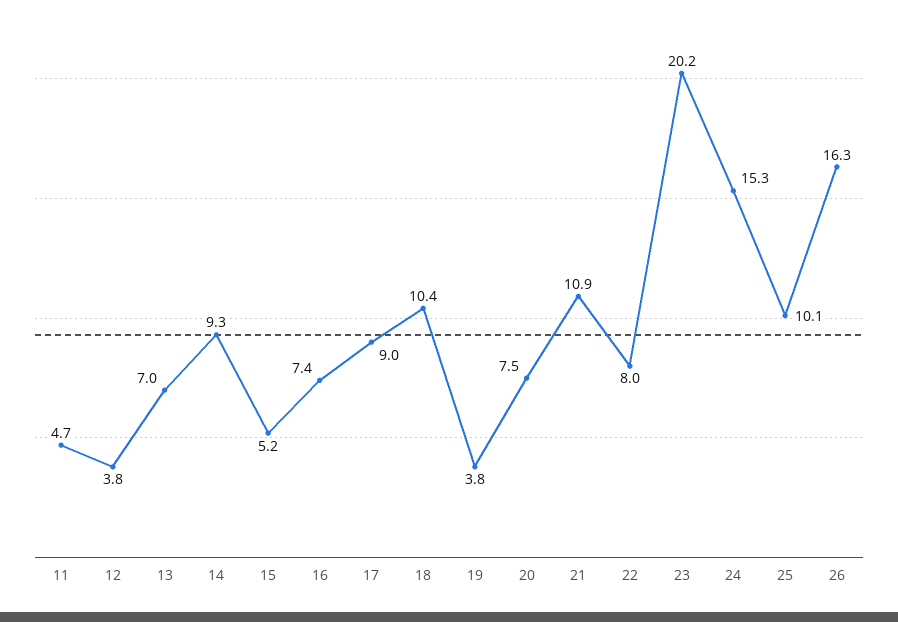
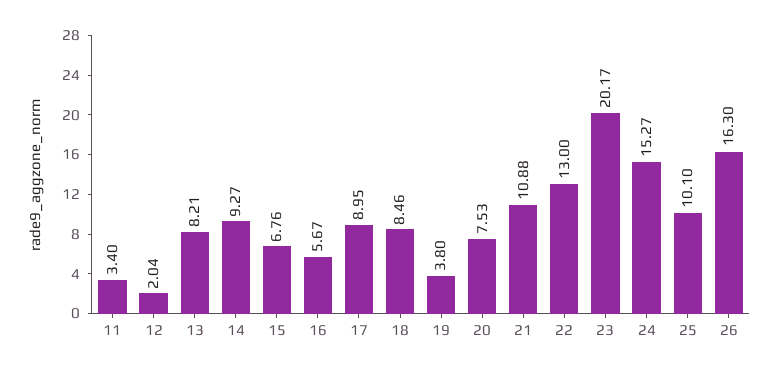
11: 4.7 -> 3.4
12: 3.8 -> 2.04
13: 7 -> 8.21
15: 5.2 -> 6.76
16: 7.4 -> 5.67
18: 10.4 -> 8.46
22: 8 -> 13

